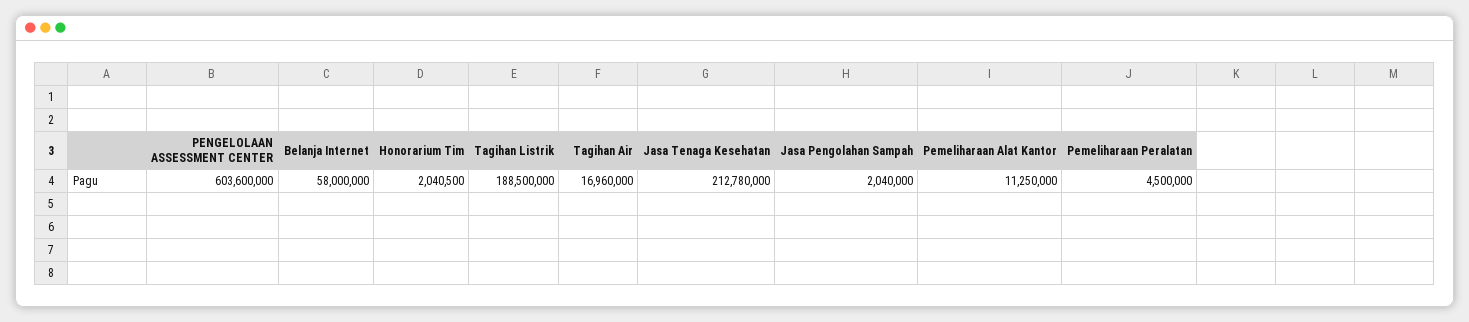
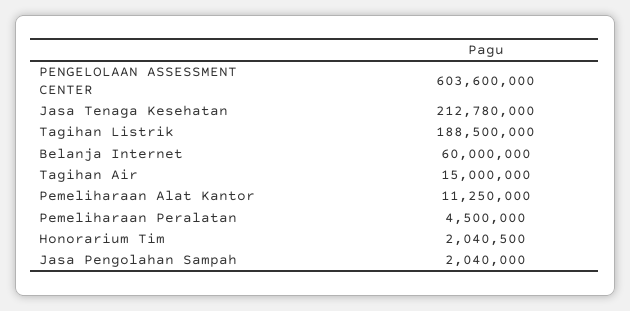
Belanja Internet: 58000000 -> 60000000
Tagihan Air: 16960000 -> 15000000

